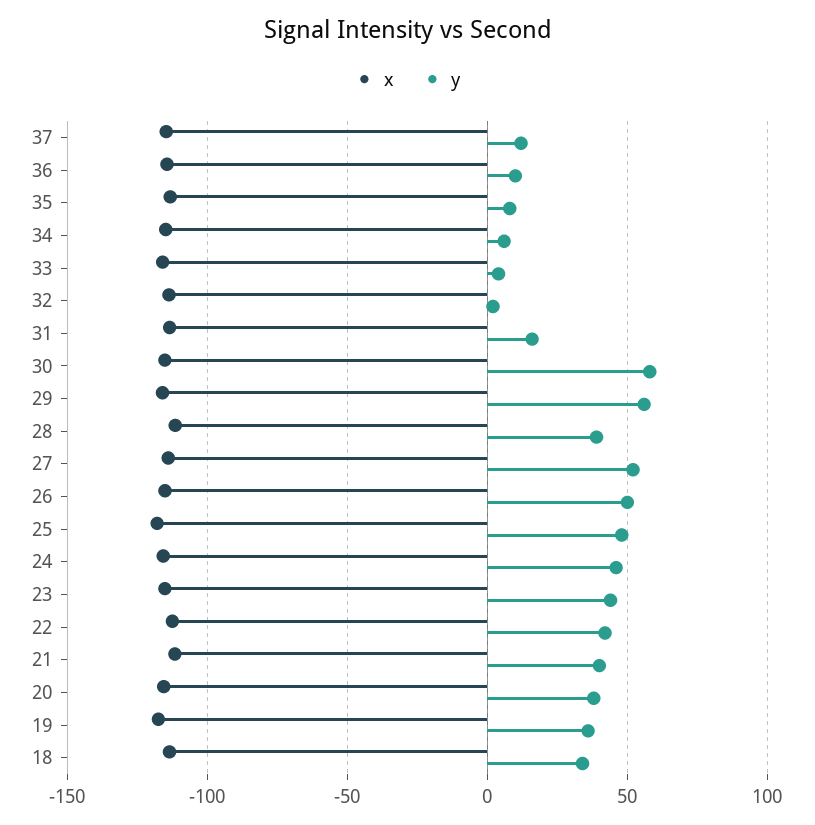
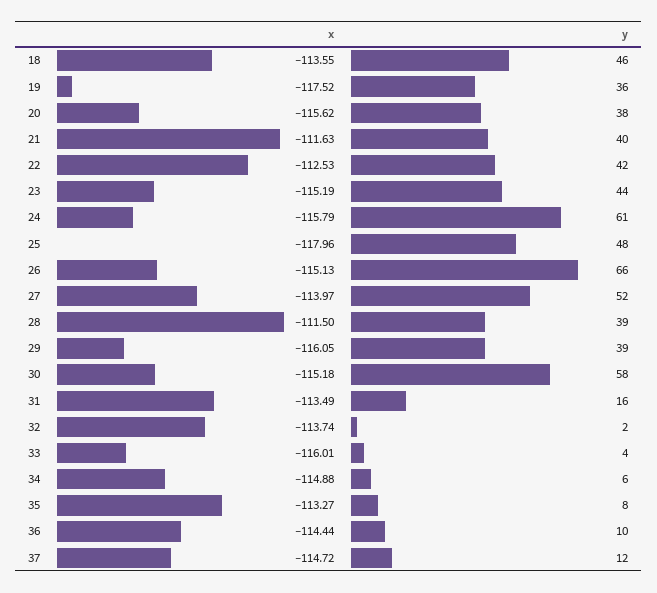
y, 29: 55 -> 39
y, 26: 50 -> 66
y, 24: 45 -> 61
y, 18: 35 -> 46

